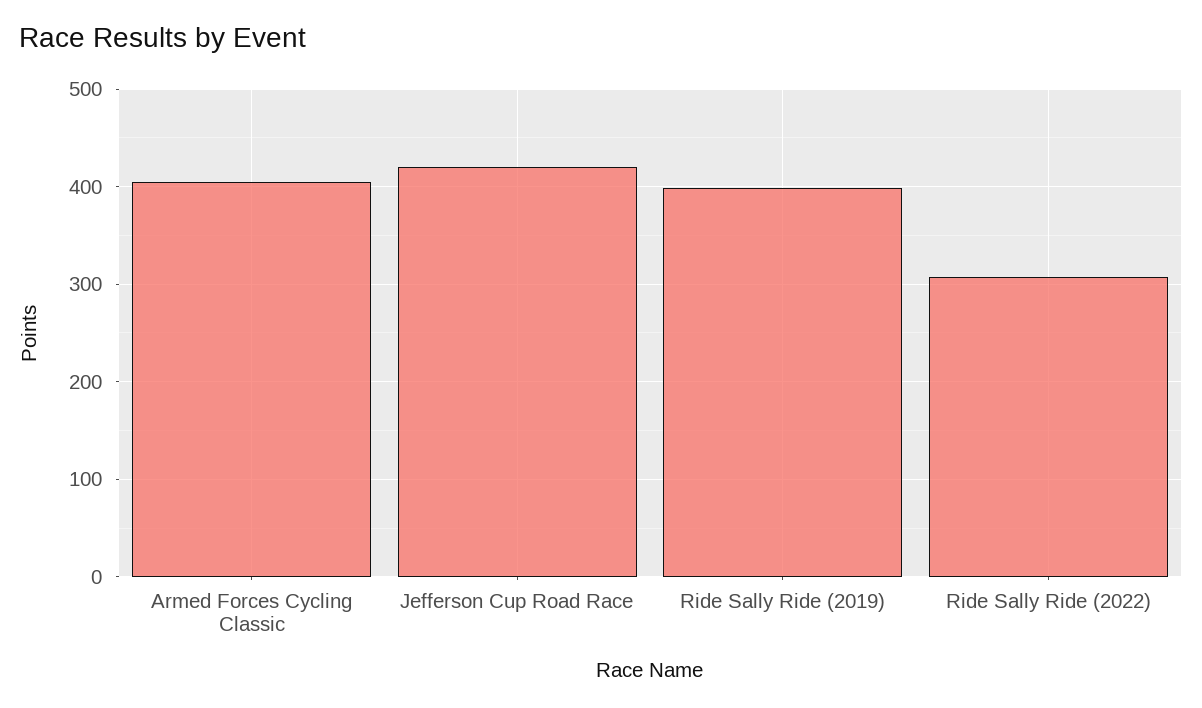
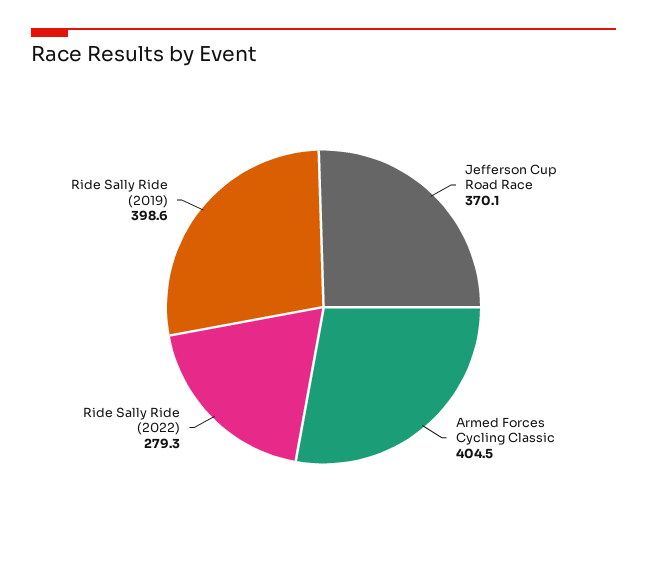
Jefferson Cup Road Race: 420 -> 370.1
Ride Sally Ride (2022): 310 -> 279.3

